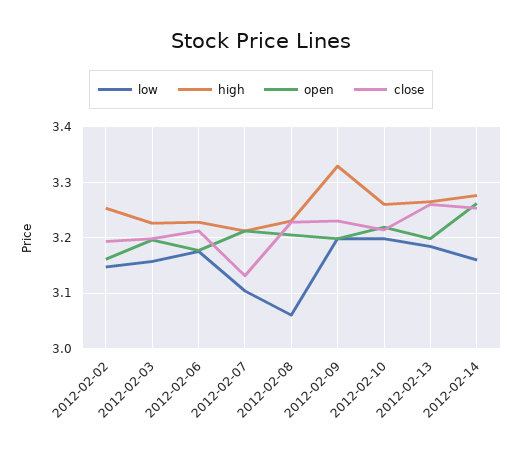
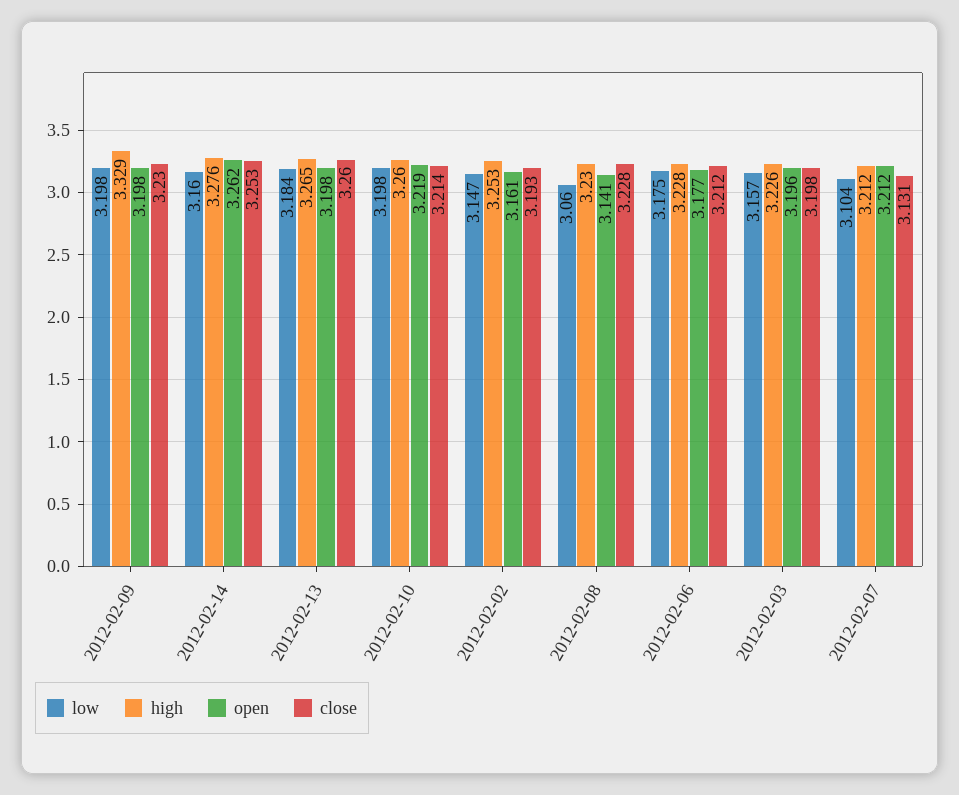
open, 2012-02-08: 3.2 -> 3.141

